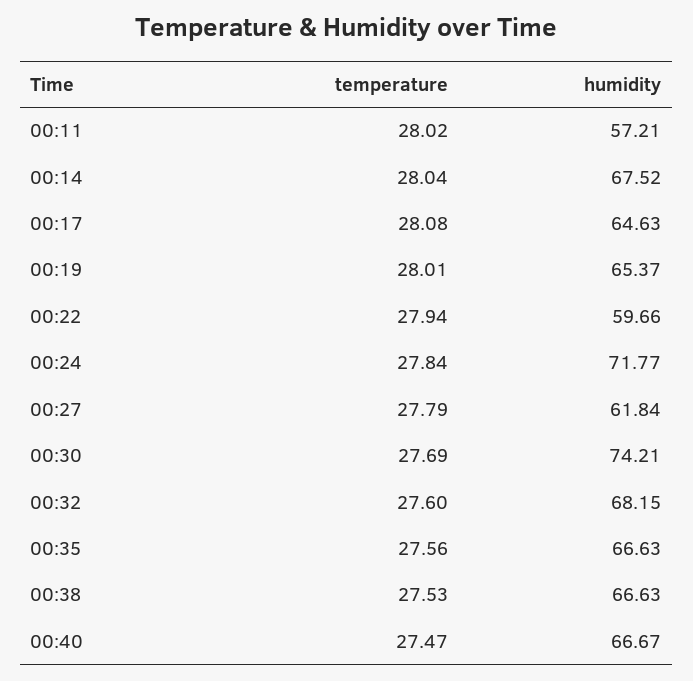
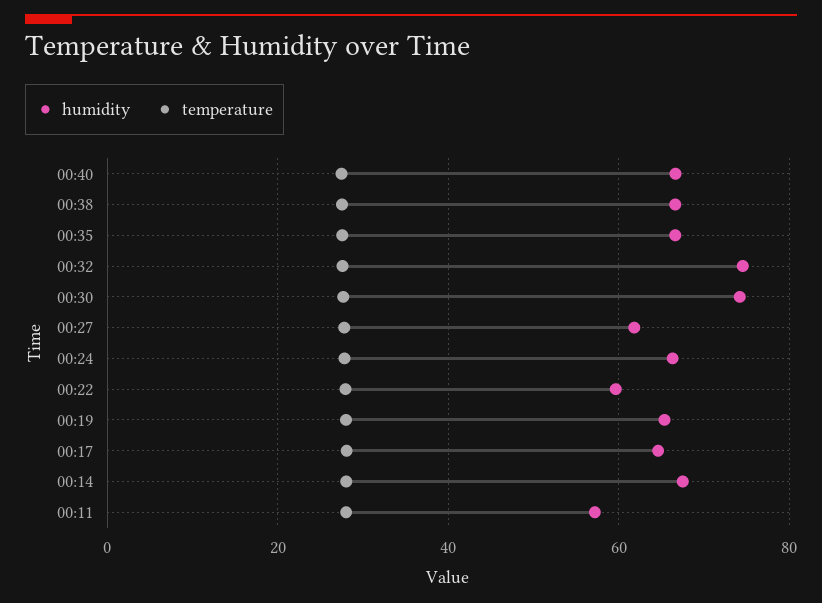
humidity, 00:24: 71.77 -> 66
humidity, 00:32: 68.15 -> 74

